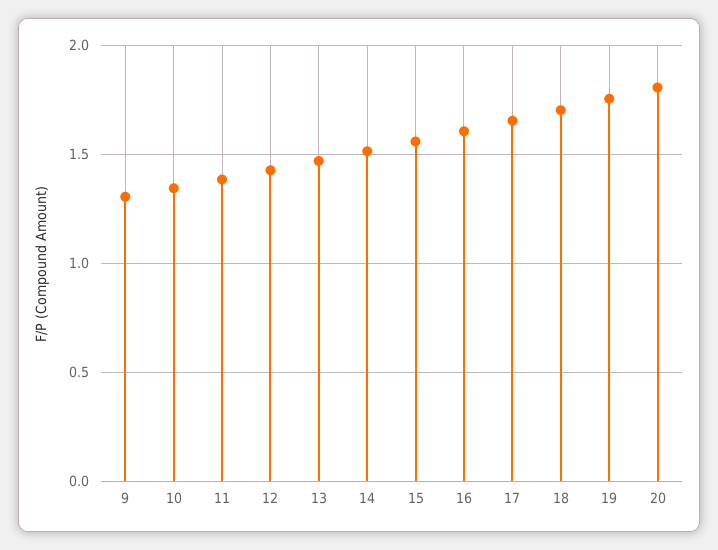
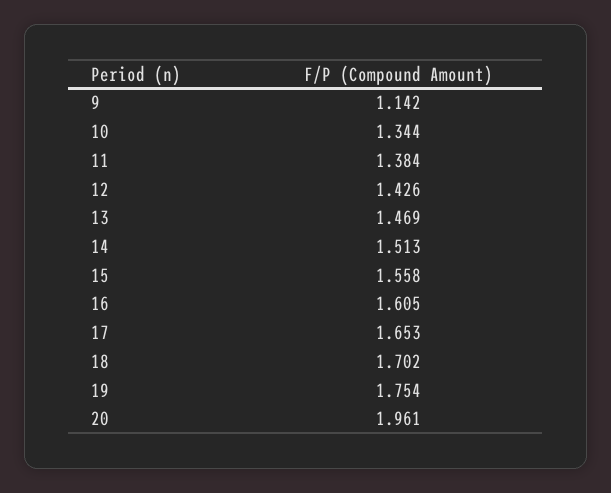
9: 1.3 -> 1.142
20: 1.8 -> 1.961

